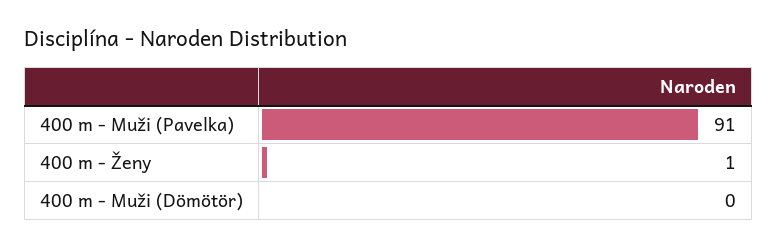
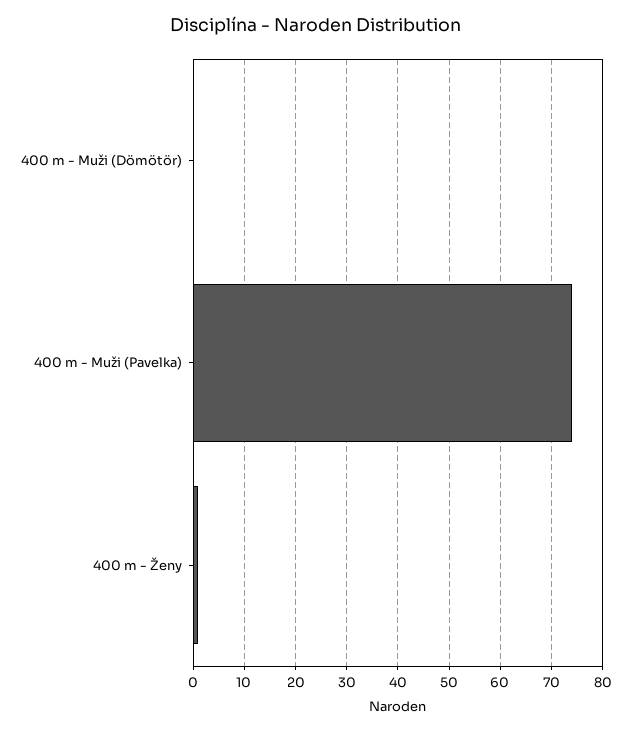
400 m - Muži (Pavelka): 91 -> 75

